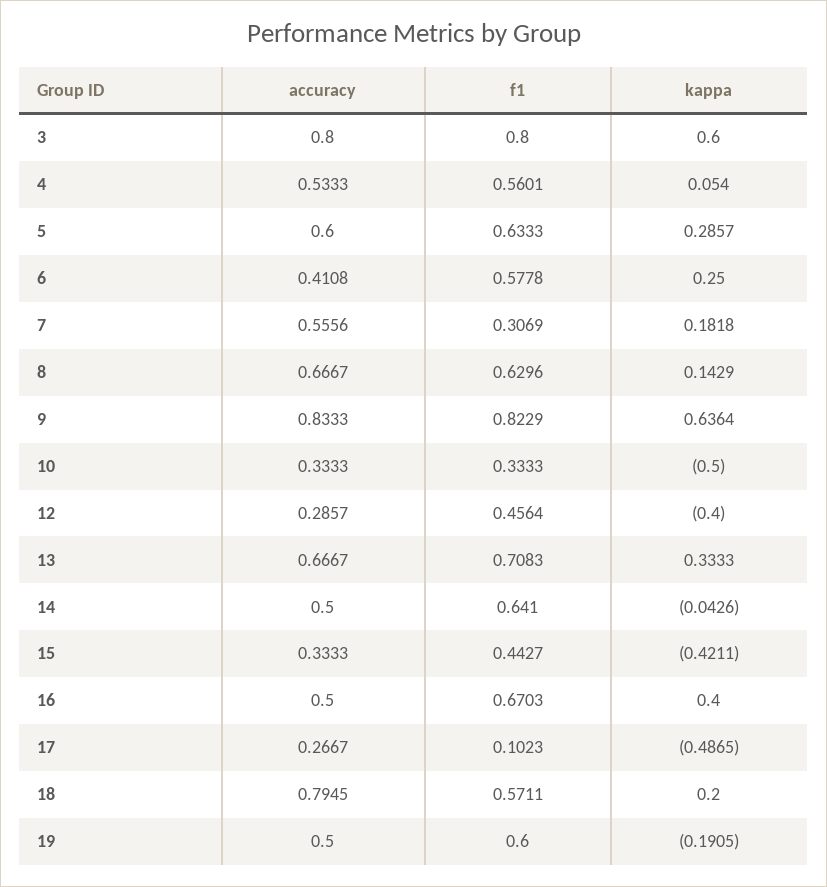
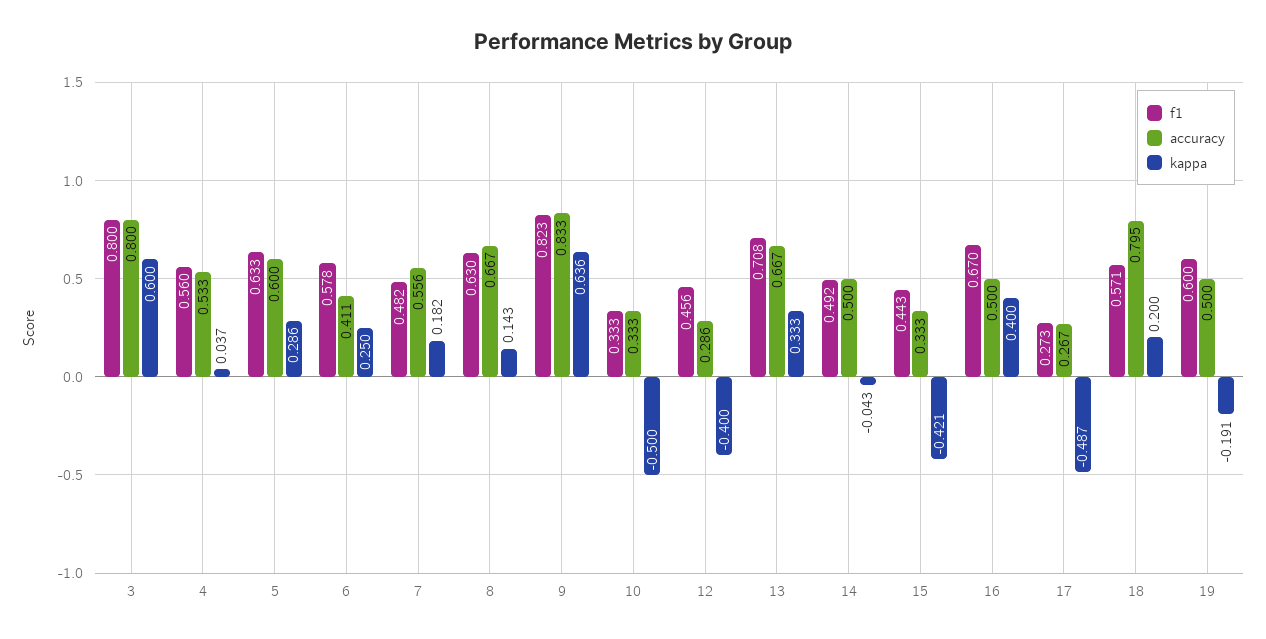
kappa, 4: 0.054 -> 0.037
f1, 7: 0.3069 -> 0.482
f1, 14: 0.641 -> 0.492
f1, 17: 0.1023 -> 0.273

